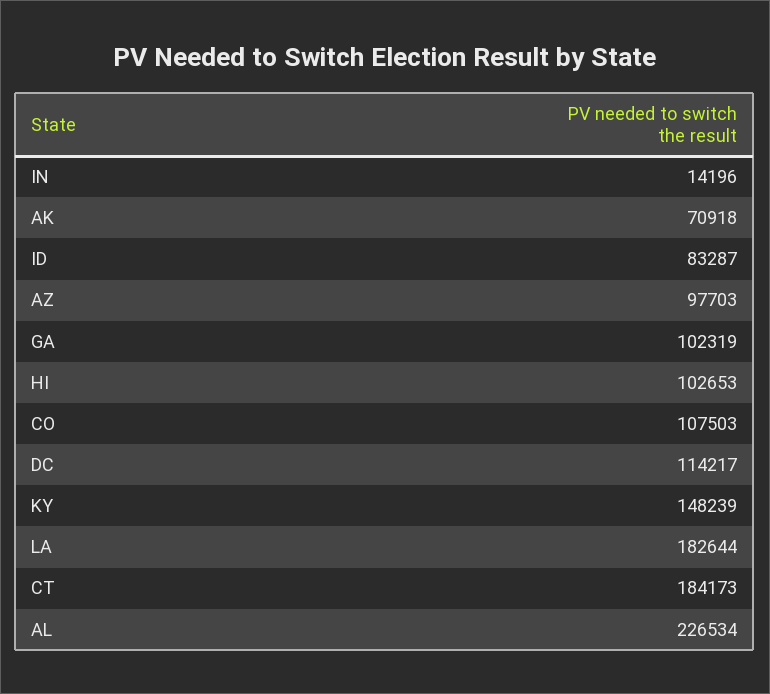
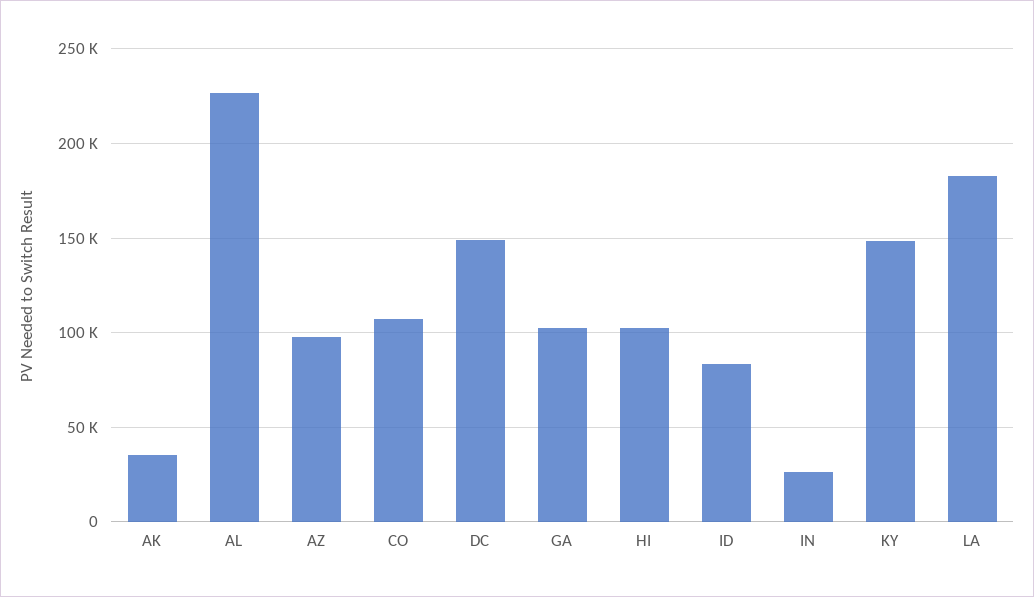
IN: 14196 -> 25000
AK: 70918 -> 35000
DC: 114217 -> 150000
CT: 184173 -> none

